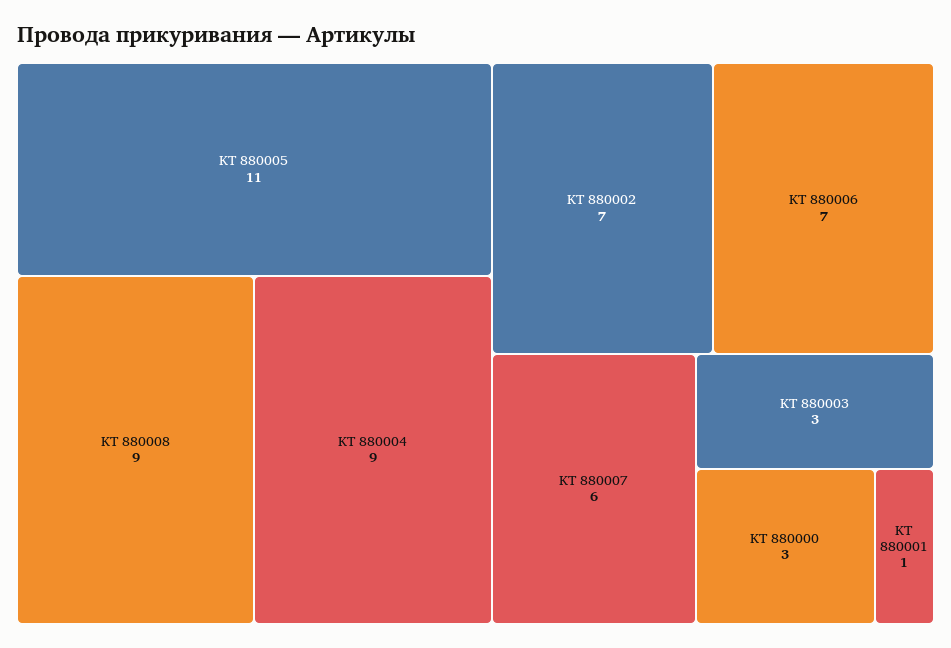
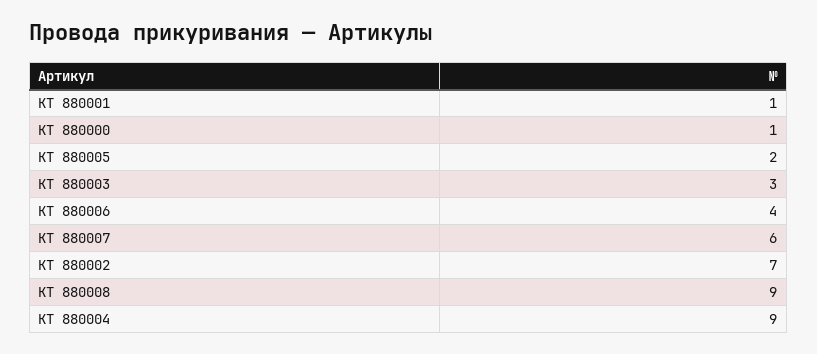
KT 880005: 11 -> 2
KT 880006: 7 -> 4
KT 880000: 3 -> 1

